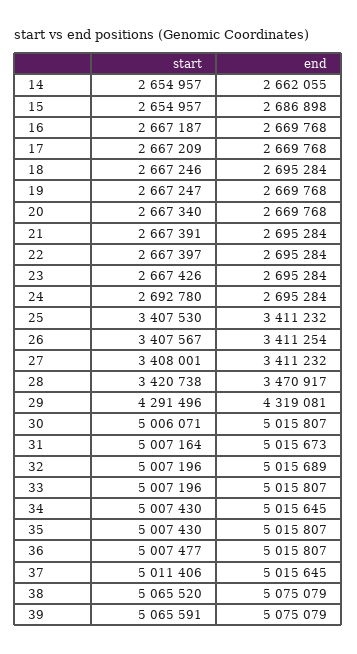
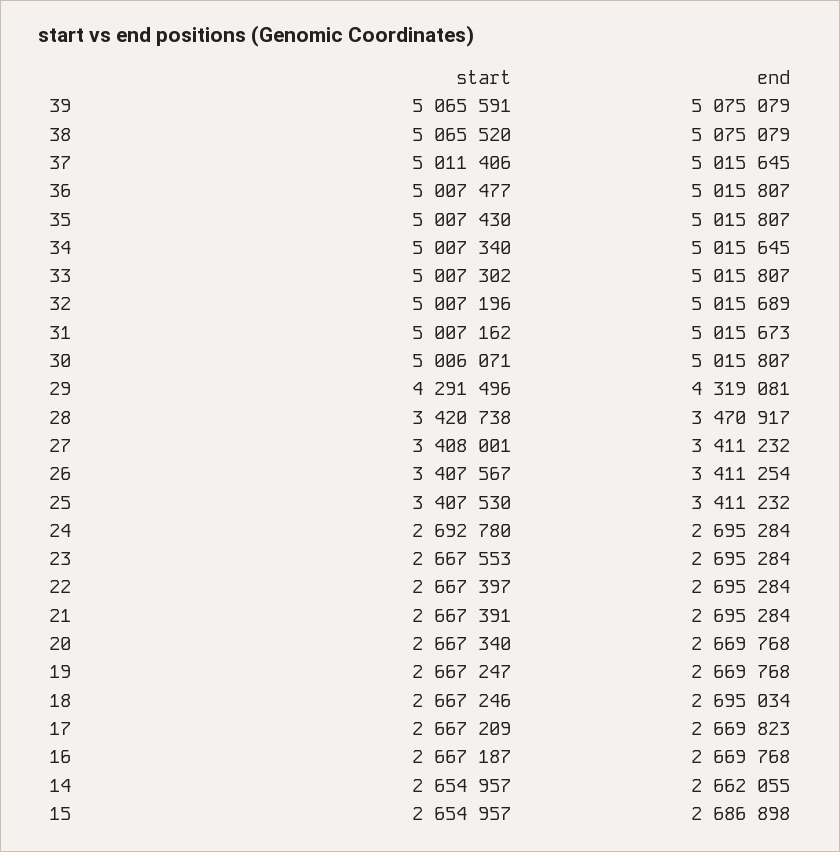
end, 17: 2669768 -> 2669823
end, 18: 2695284 -> 2695034
start, 23: 2667426 -> 2667553
start, 31: 5007164 -> 5007162
start, 33: 5007196 -> 5007302
start, 34: 5007430 -> 5007340

